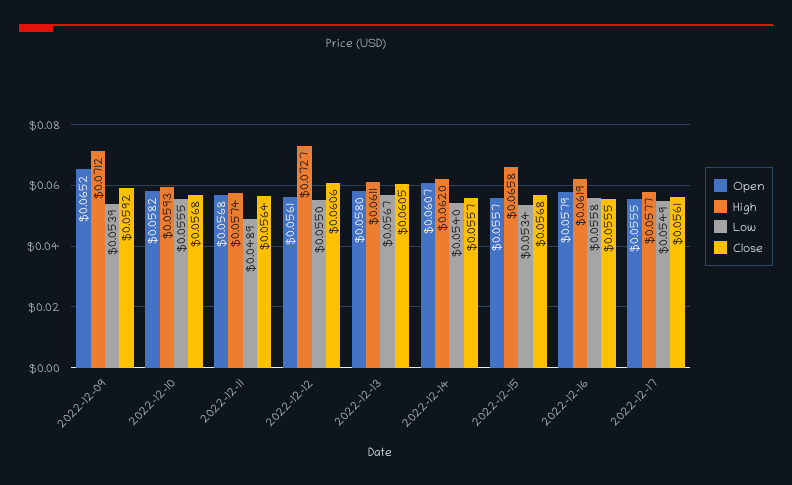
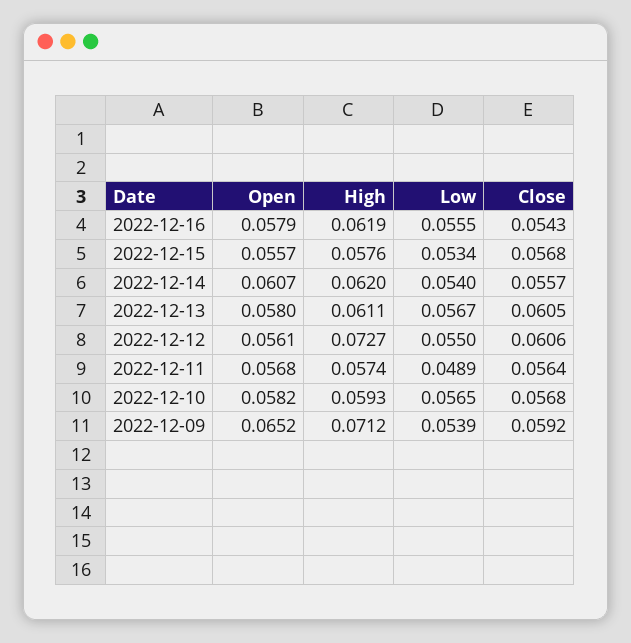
Low, 2022-12-10: 0.0555 -> 0.0565
High, 2022-12-15: 0.0658 -> 0.0576
Low, 2022-12-16: 0.0558 -> 0.0555
Close, 2022-12-16: 0.0555 -> 0.0543
Open, 2022-12-17: 0.0555 -> none
High, 2022-12-17: 0.0577 -> none
Low, 2022-12-17: 0.0549 -> none
Close, 2022-12-17: 0.0561 -> none

